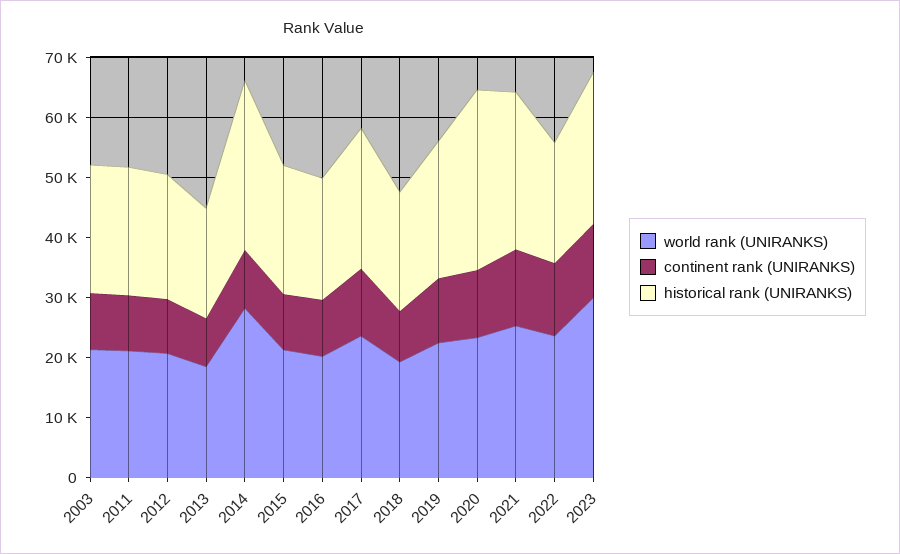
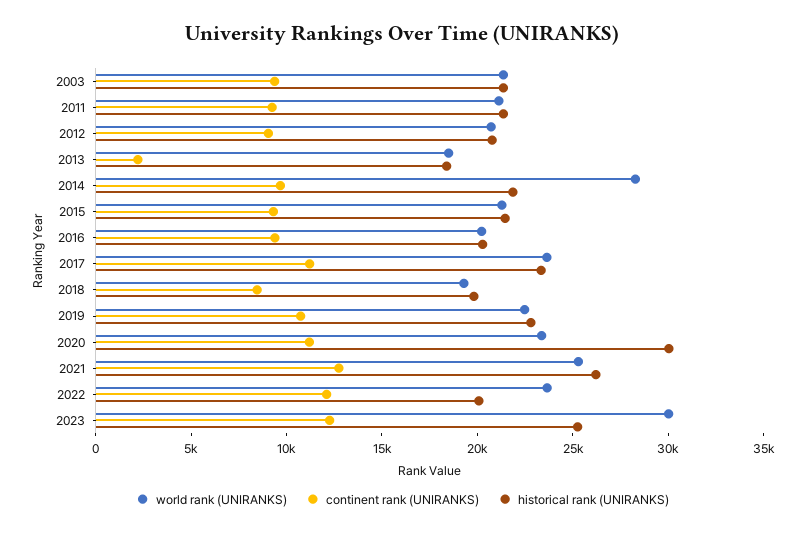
continent rank (UNIRANKS), 2013: 8000 -> 2000
historical rank (UNIRANKS), 2014: 28000 -> 22000

